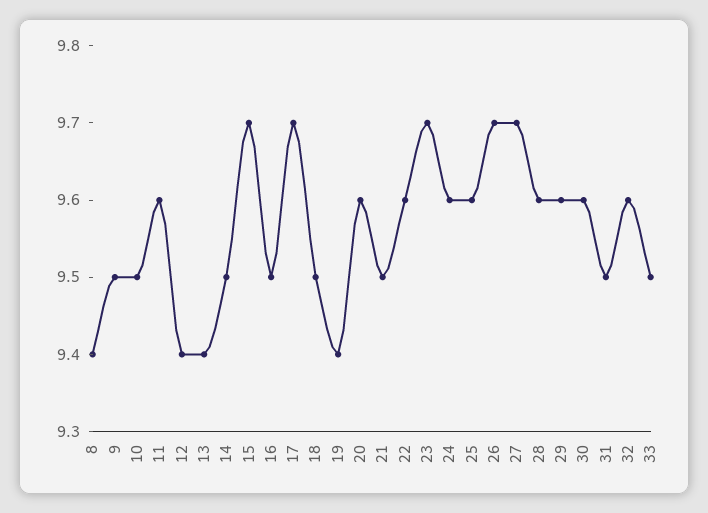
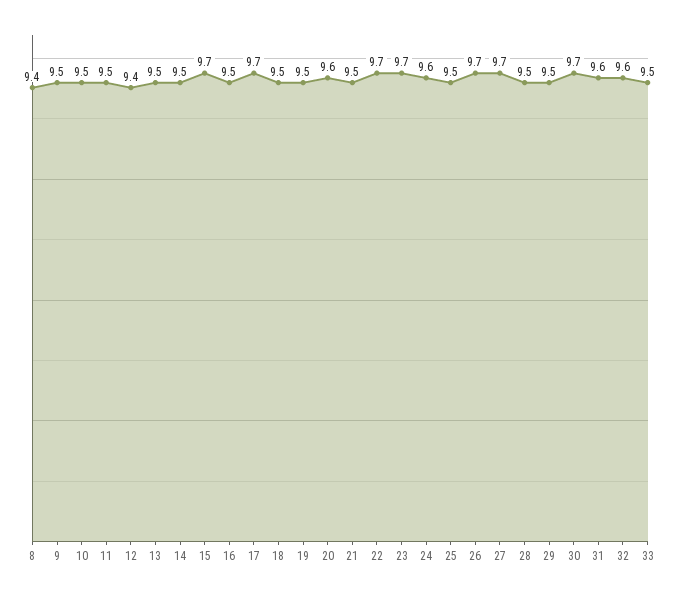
11: 9.6 -> 9.5
13: 9.4 -> 9.5
19: 9.4 -> 9.5
22: 9.6 -> 9.7
25: 9.6 -> 9.5
28: 9.6 -> 9.5
29: 9.6 -> 9.5
30: 9.6 -> 9.7
31: 9.5 -> 9.6

